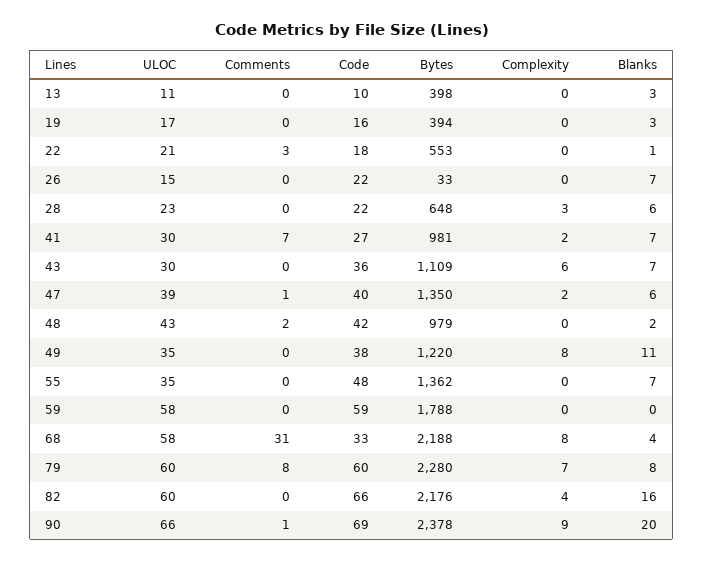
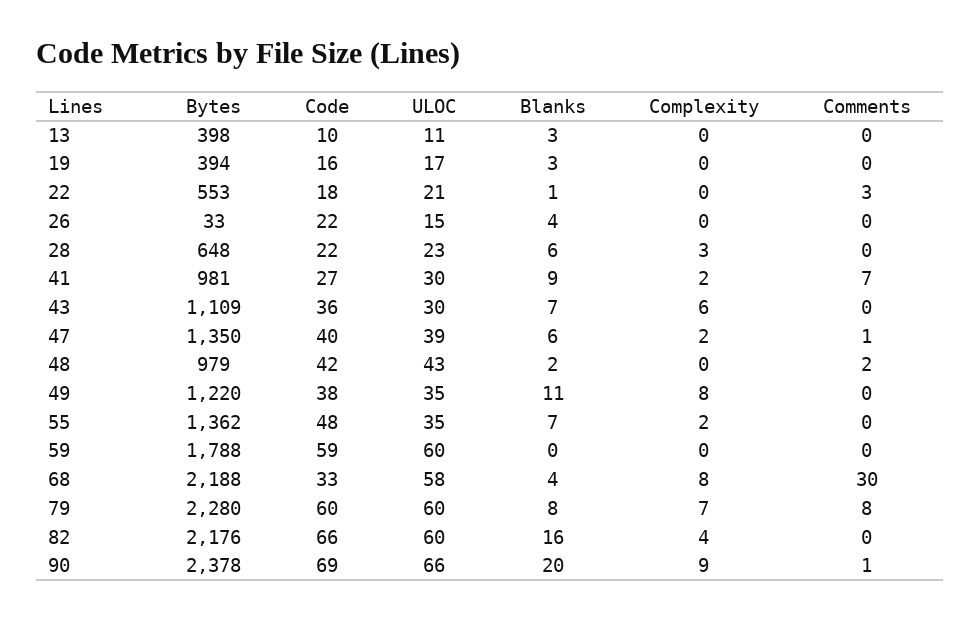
Blanks, 26: 7 -> 4
Blanks, 41: 7 -> 9
Complexity, 55: 0 -> 2
ULOC, 59: 58 -> 60
Comments, 68: 31 -> 30

